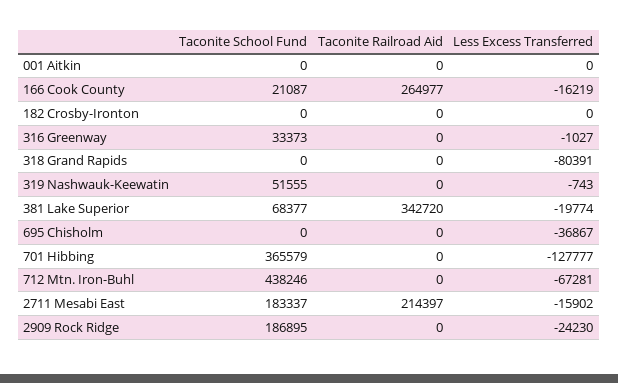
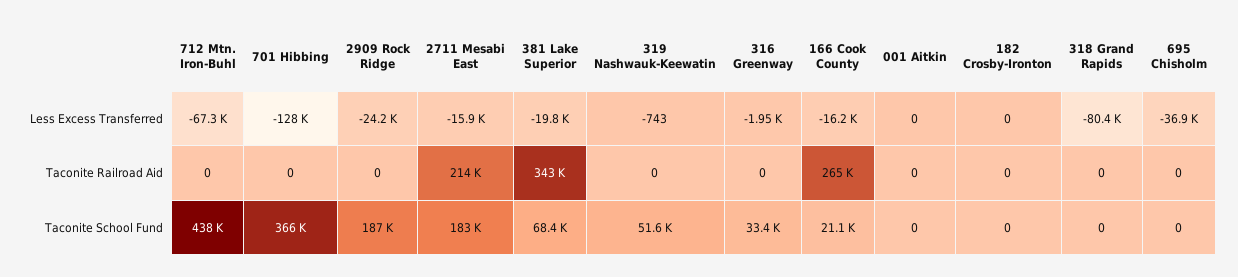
Less Excess Transferred, 316 Greenway: -1027 -> -1950

